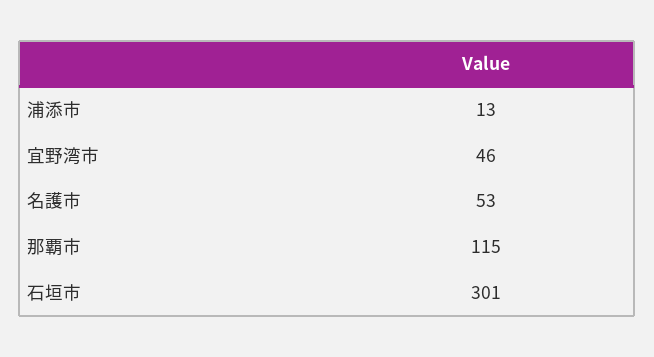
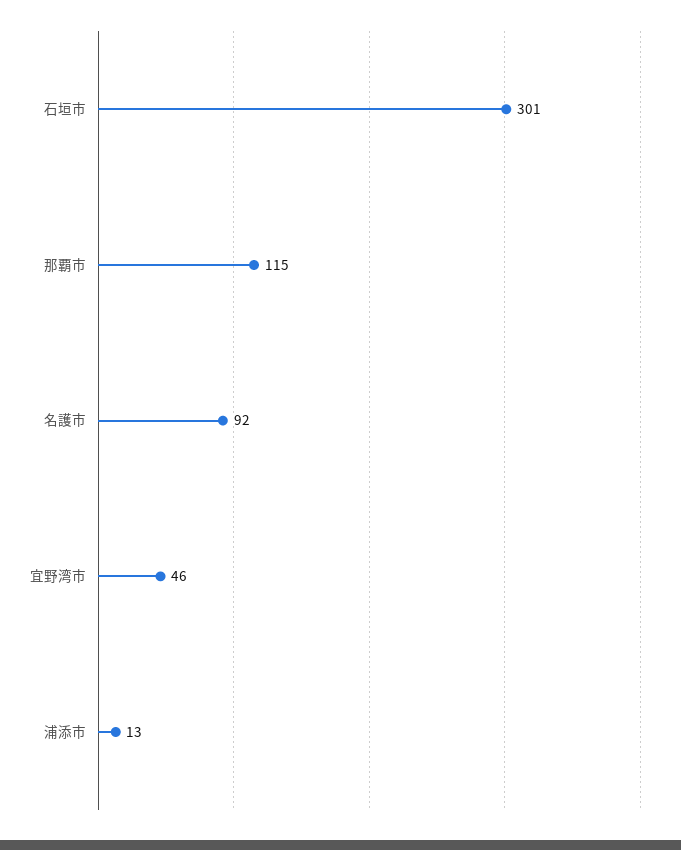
名護市: 53 -> 92

